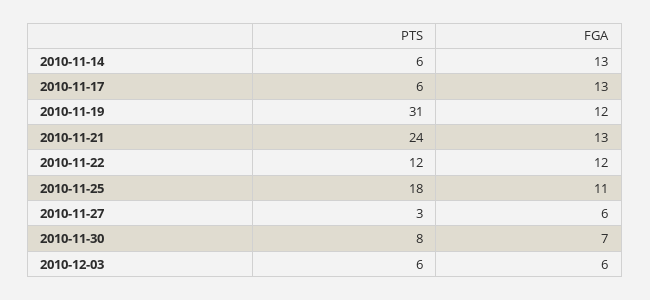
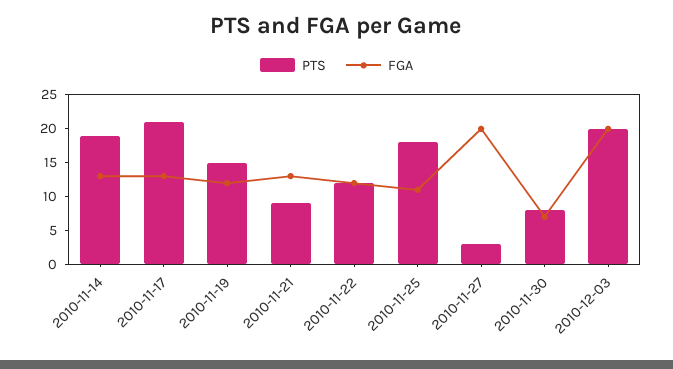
PTS, 2010-11-14: 6 -> 20
PTS, 2010-11-17: 6 -> 20
PTS, 2010-11-19: 31 -> 15
PTS, 2010-11-21: 24 -> 10
FGA, 2010-11-27: 6 -> 20
PTS, 2010-12-03: 6 -> 20
FGA, 2010-12-03: 6 -> 20

